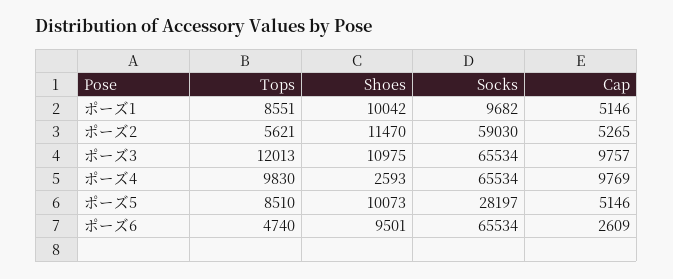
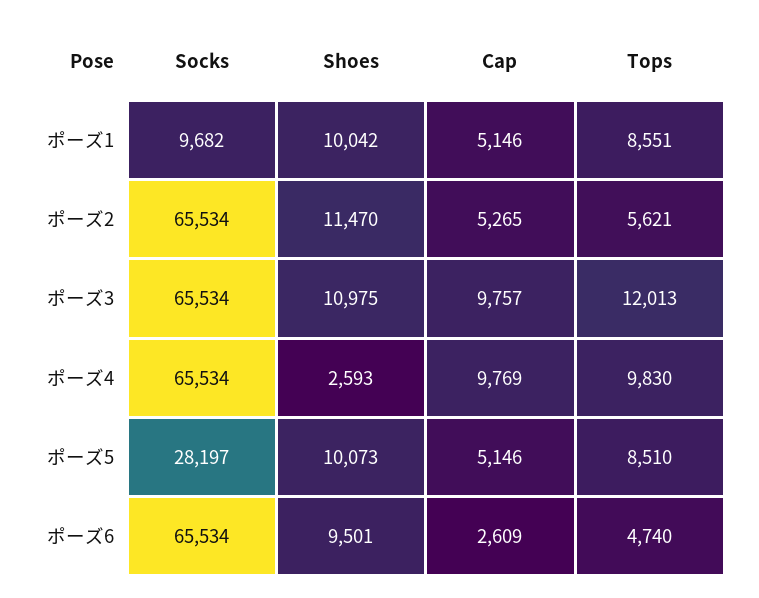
Socks, ポーズ2: 59030 -> 65534

